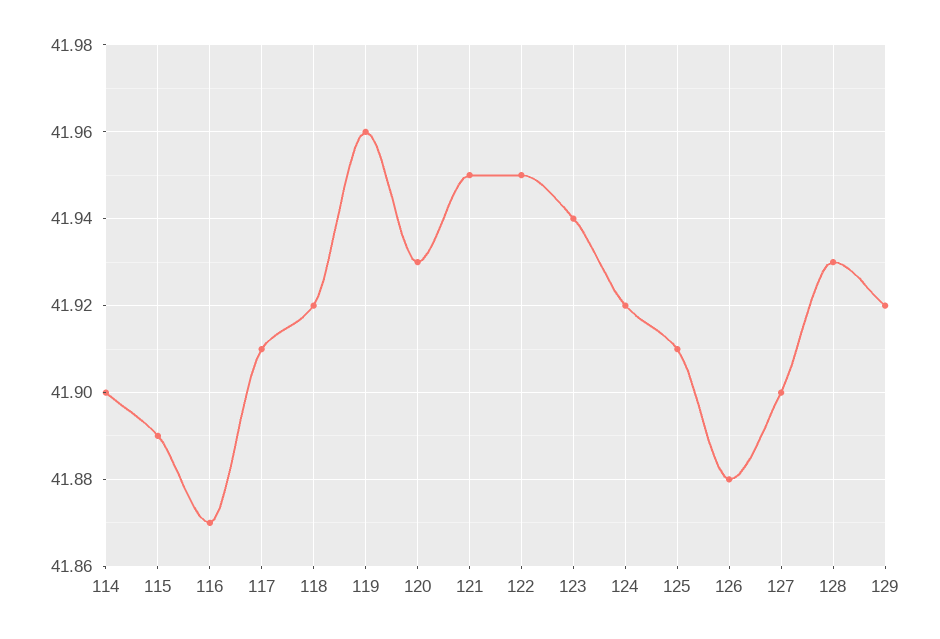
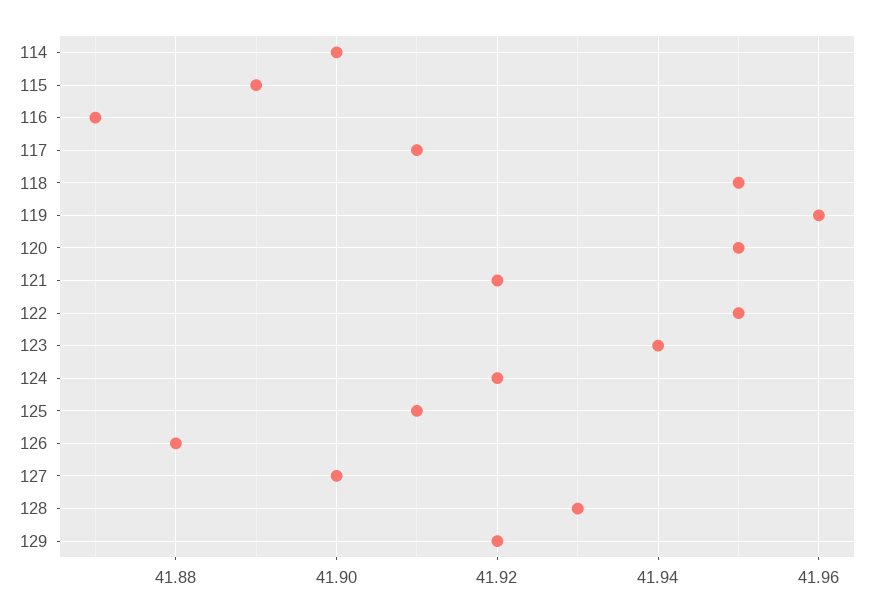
118: 41.92 -> 41.95
120: 41.93 -> 41.95
121: 41.95 -> 41.92

